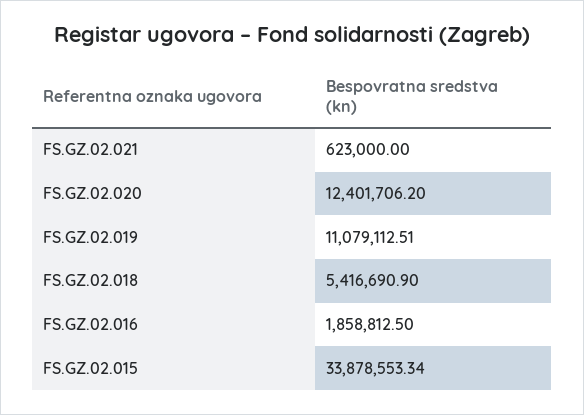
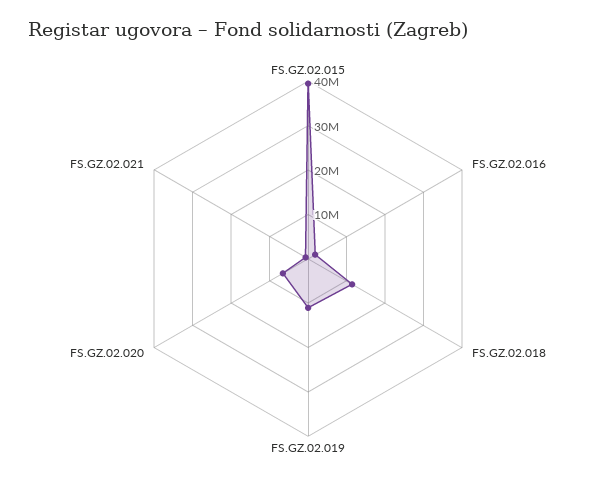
FS.GZ.02.020: 12401706.2 -> 6000000
FS.GZ.02.018: 5416690.9 -> 12000000
FS.GZ.02.015: 33878553.34 -> 40000000

